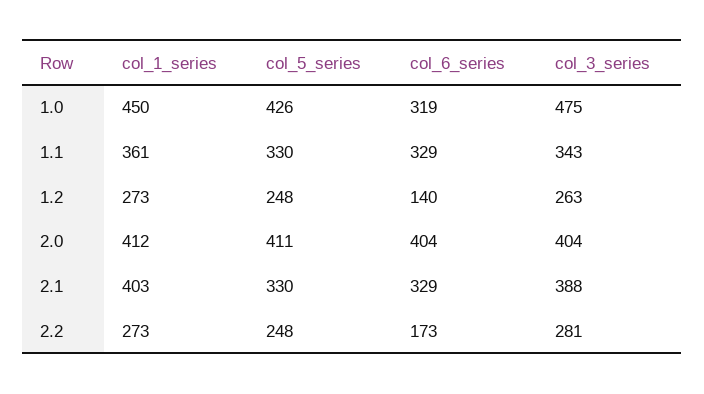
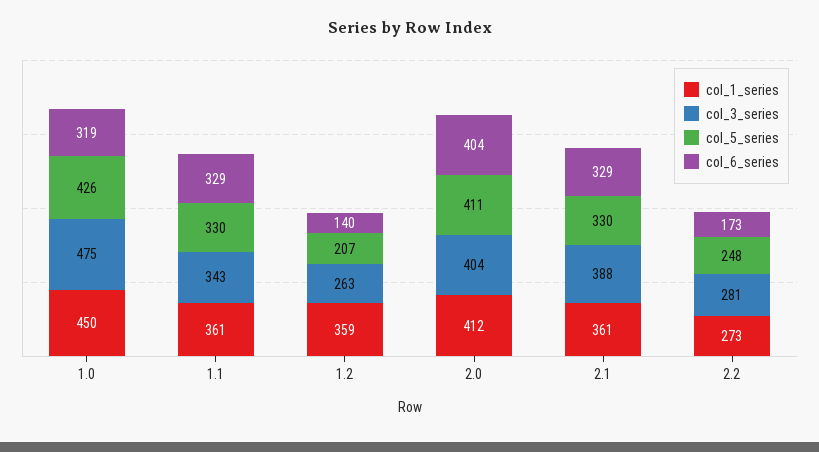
col_1_series, 1.2: 273 -> 359
col_5_series, 1.2: 248 -> 207
col_1_series, 2.1: 403 -> 361

